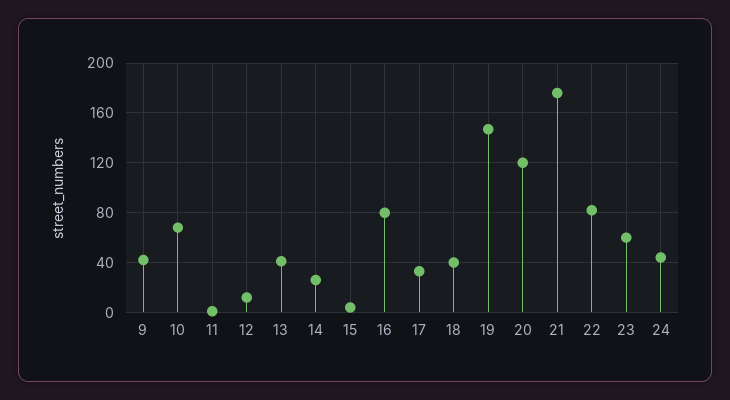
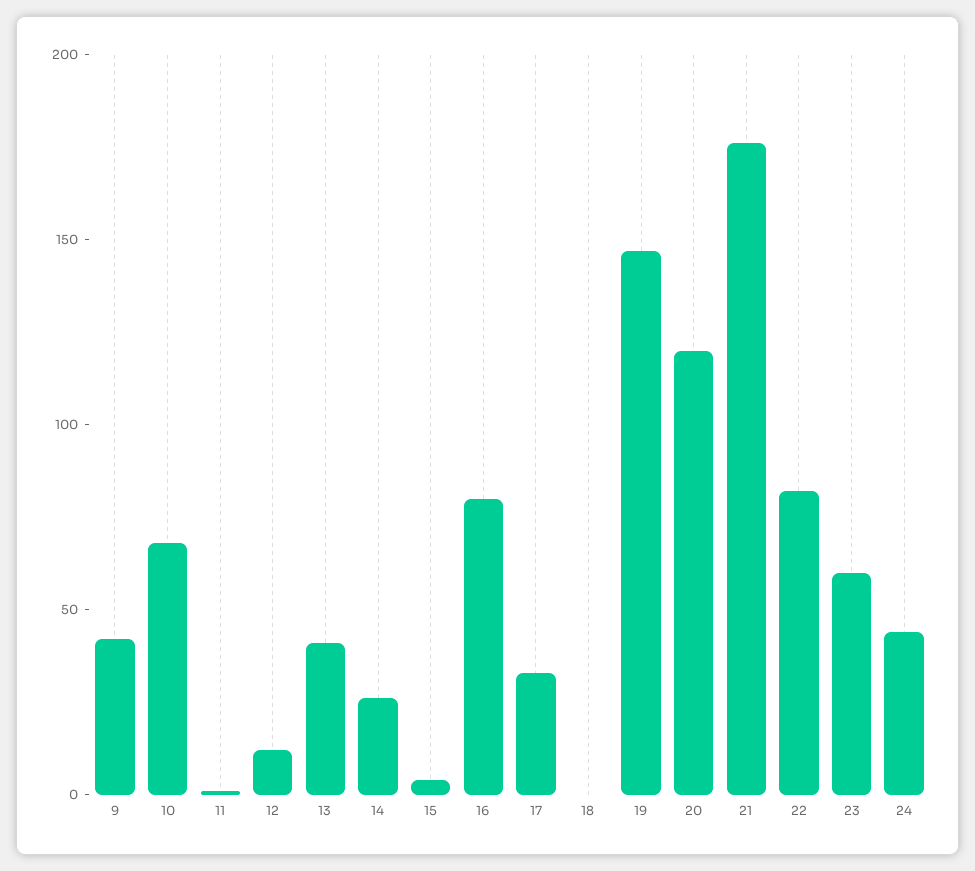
18: 40 -> 0

